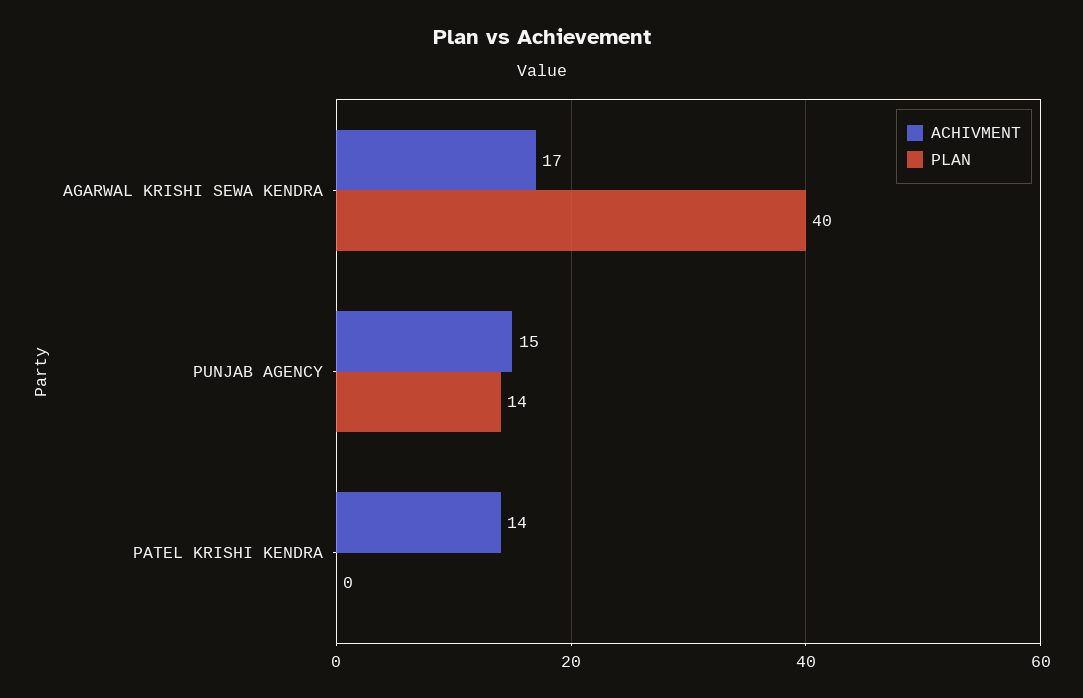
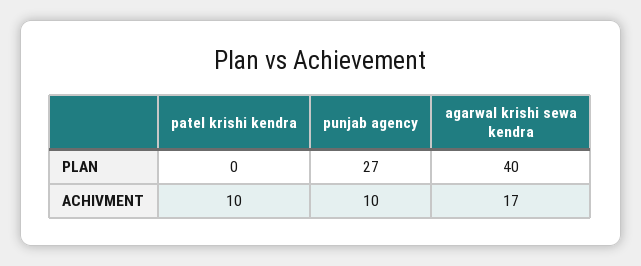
ACHIVMENT, PUNJAB AGENCY: 15 -> 10
PLAN, PUNJAB AGENCY: 14 -> 27
ACHIVMENT, PATEL KRISHI KENDRA: 14 -> 10

